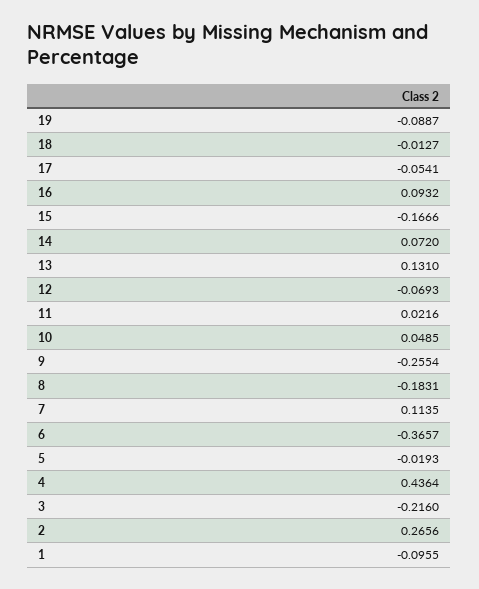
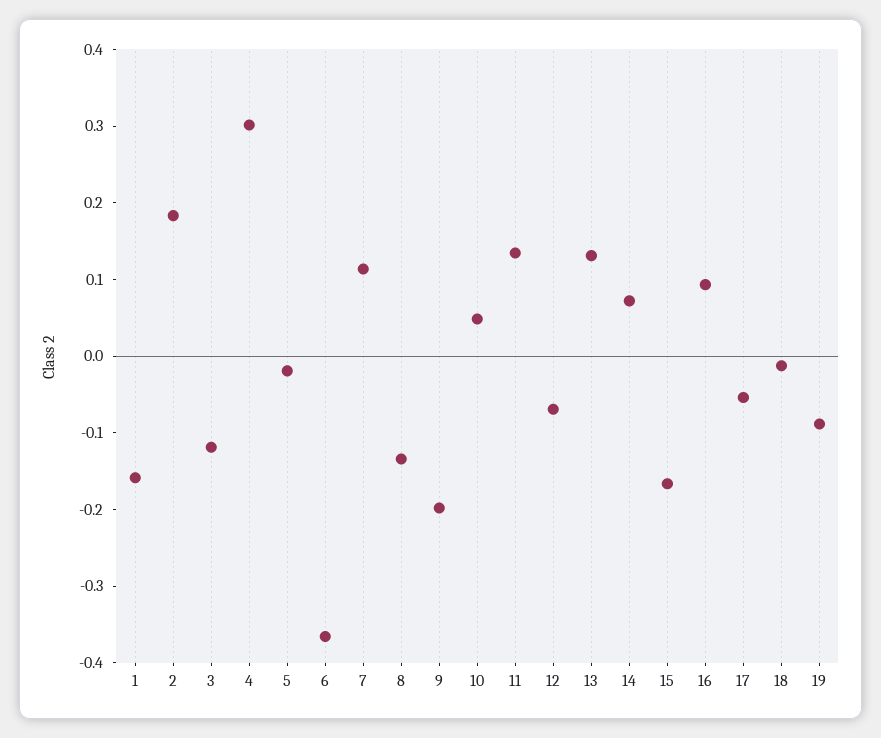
11: 0.0216 -> 0.14
9: -0.2554 -> -0.2
8: -0.1831 -> -0.14
4: 0.4364 -> 0.3
3: -0.216 -> -0.12
2: 0.2656 -> 0.18
1: -0.0955 -> -0.16

